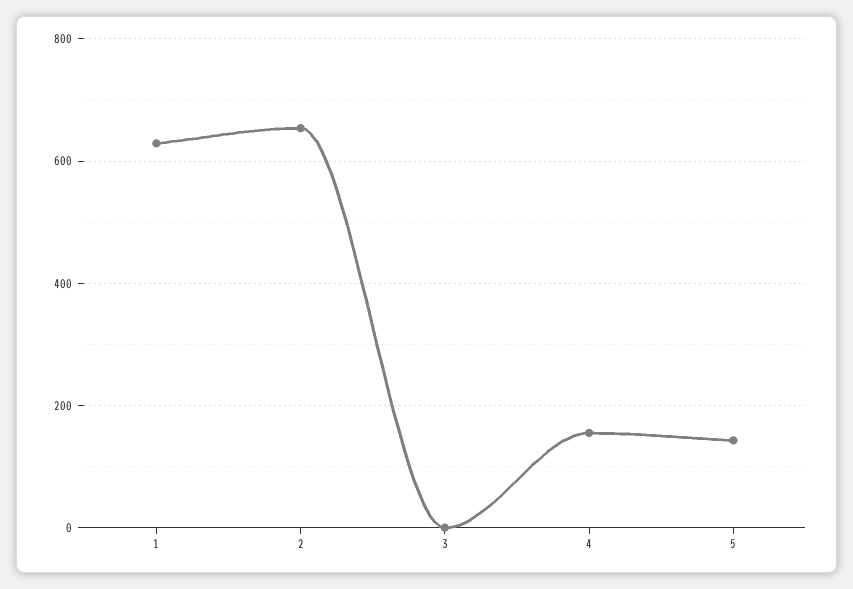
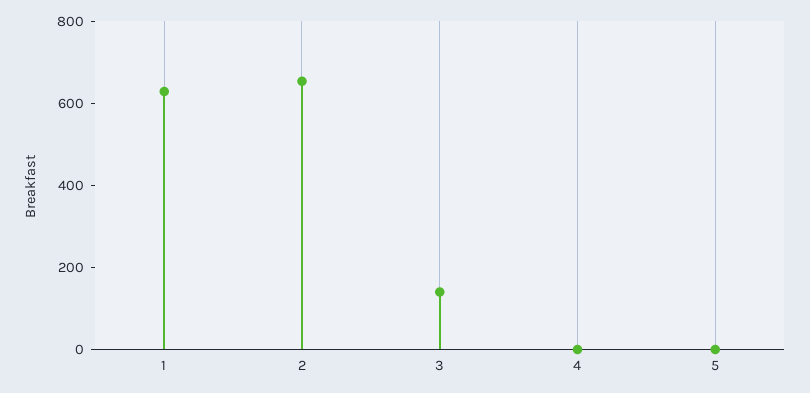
3: 0 -> 150
4: 160 -> 0
5: 140 -> 0

